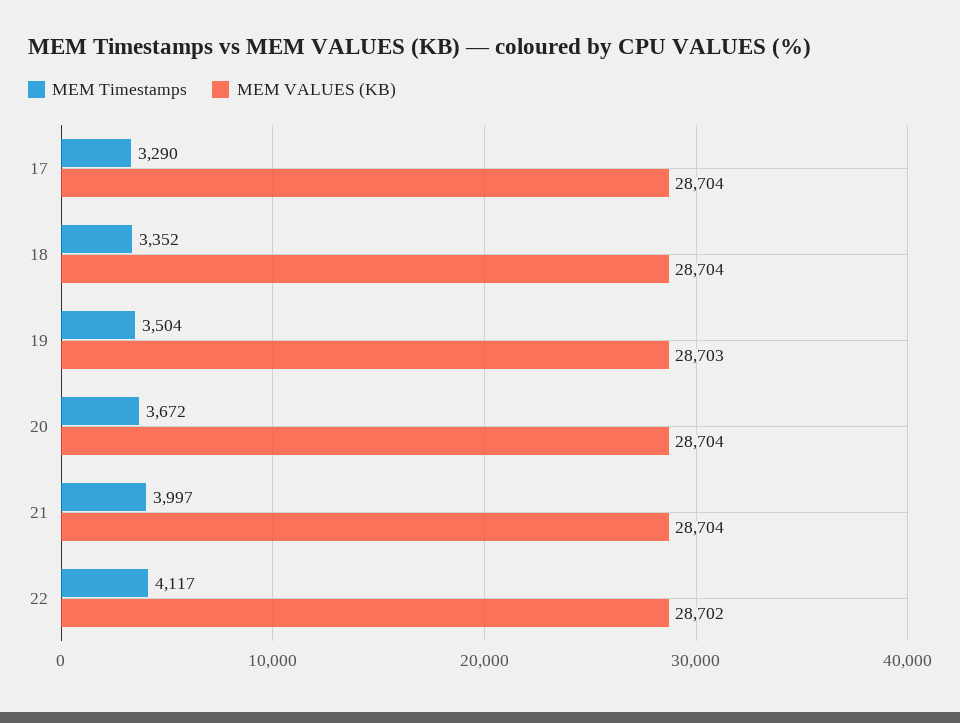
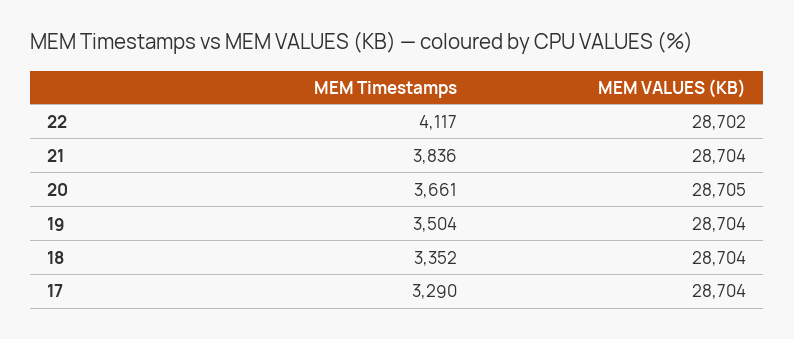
MEM VALUES (KB), 19: 28703 -> 28704
MEM Timestamps, 20: 3672 -> 3661
MEM VALUES (KB), 20: 28704 -> 28705
MEM Timestamps, 21: 3997 -> 3836

